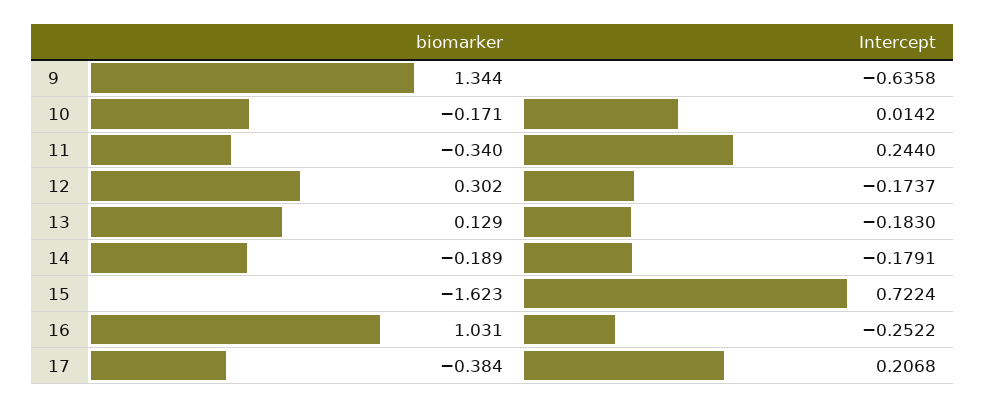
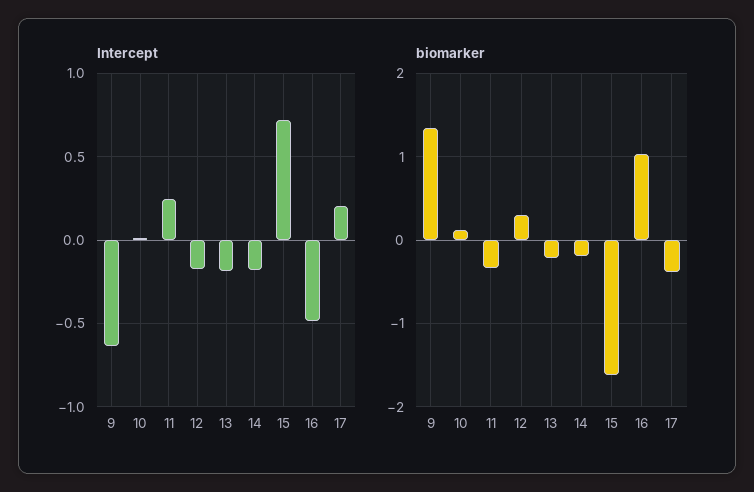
biomarker, 10: -0.171 -> 0.1
biomarker, 13: 0.129 -> -0.2
Intercept, 16: -0.2522 -> -0.5

